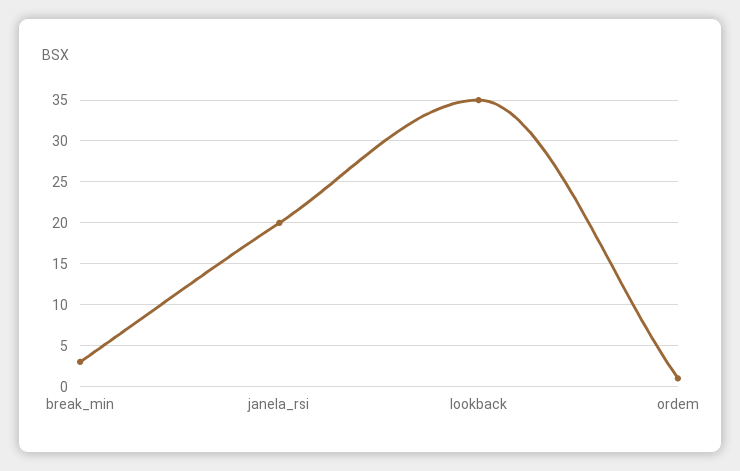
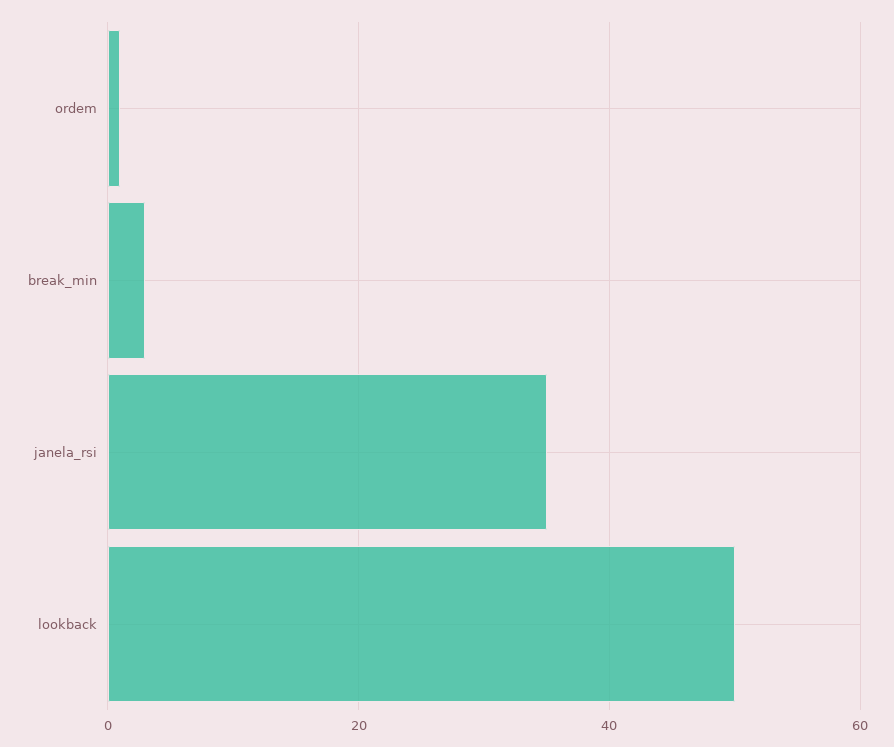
janela_rsi: 20 -> 35
lookback: 35 -> 50

